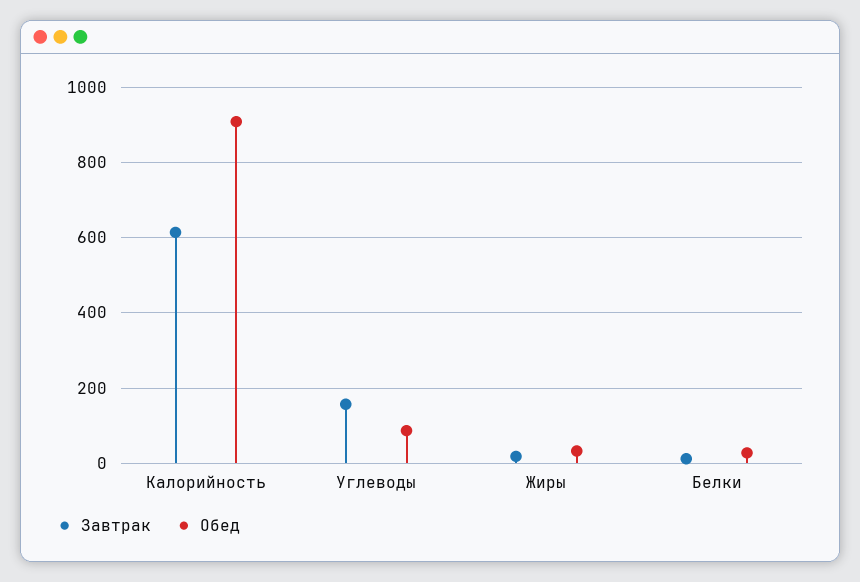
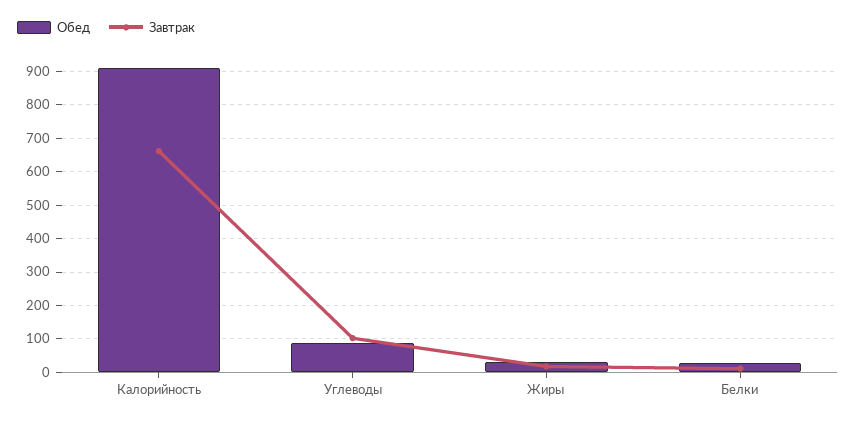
Завтрак, Калорийность: 620 -> 660
Завтрак, Углеводы: 160 -> 100

